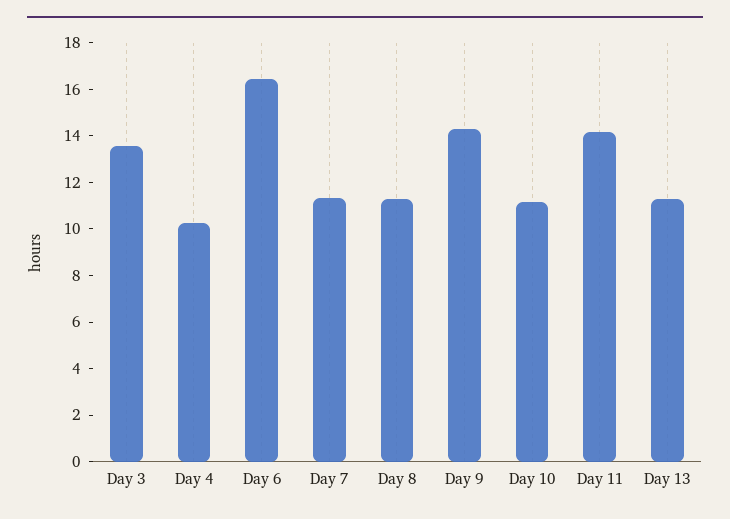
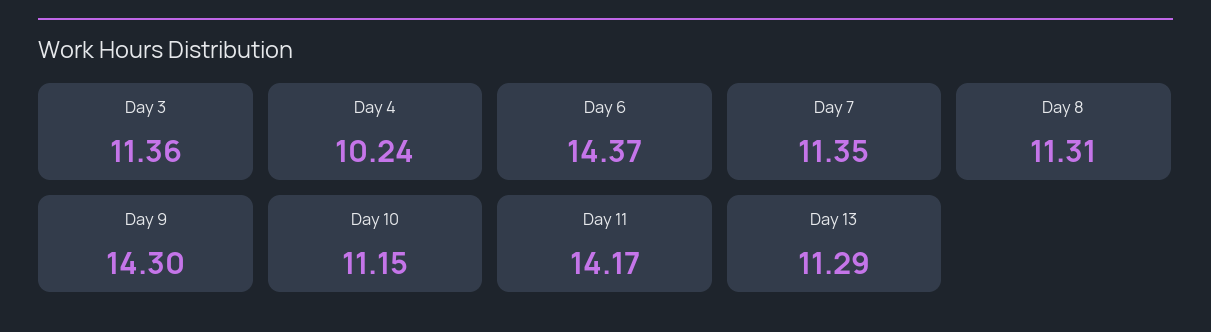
Day 3: 13.5 -> 11.36
Day 6: 16.5 -> 14.37

